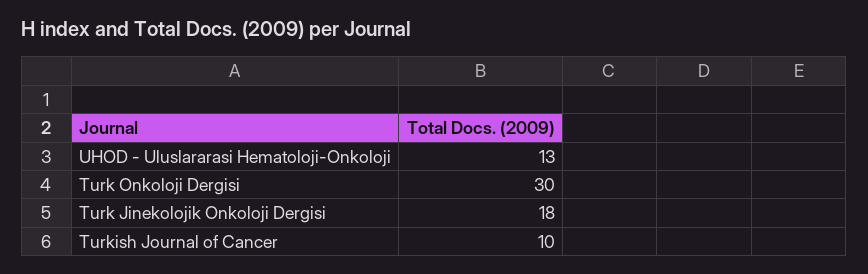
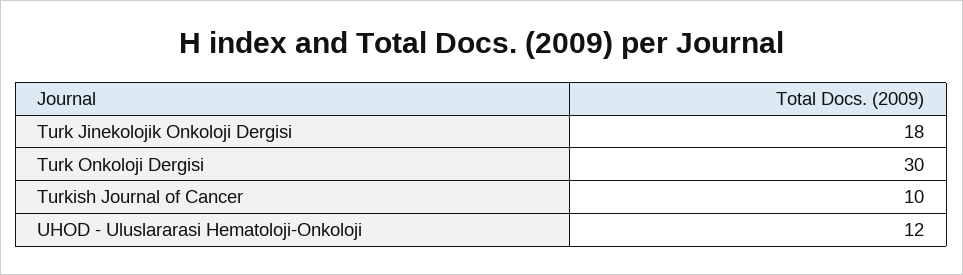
UHOD - Uluslararasi Hematoloji-Onkoloji: 13 -> 12

